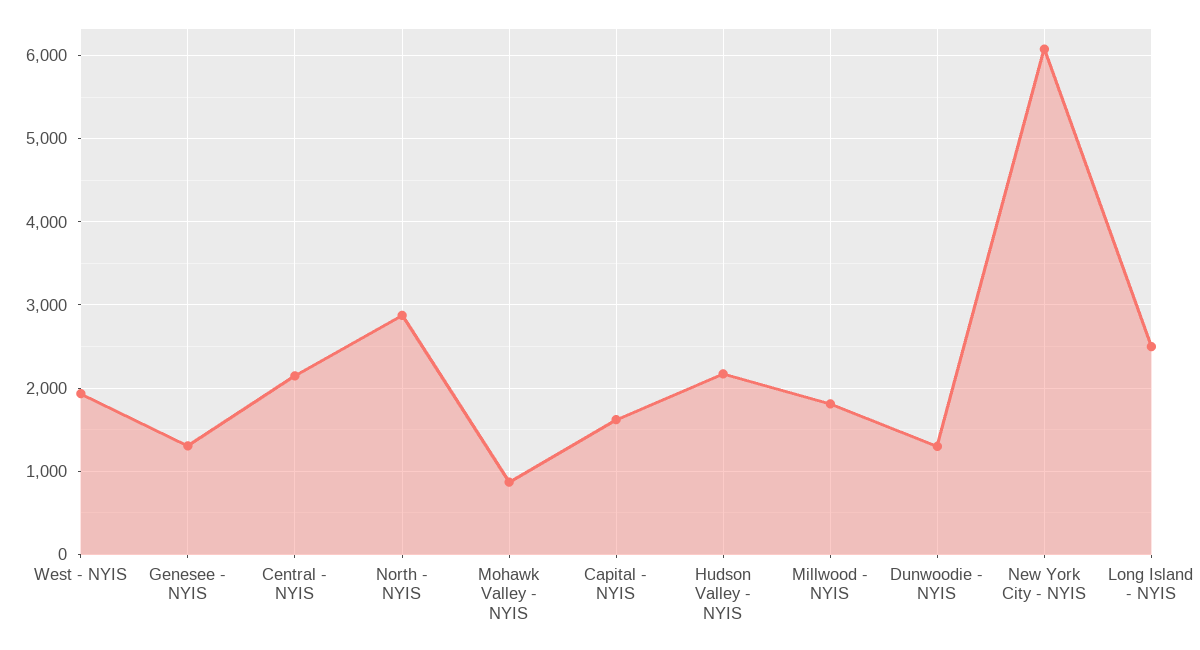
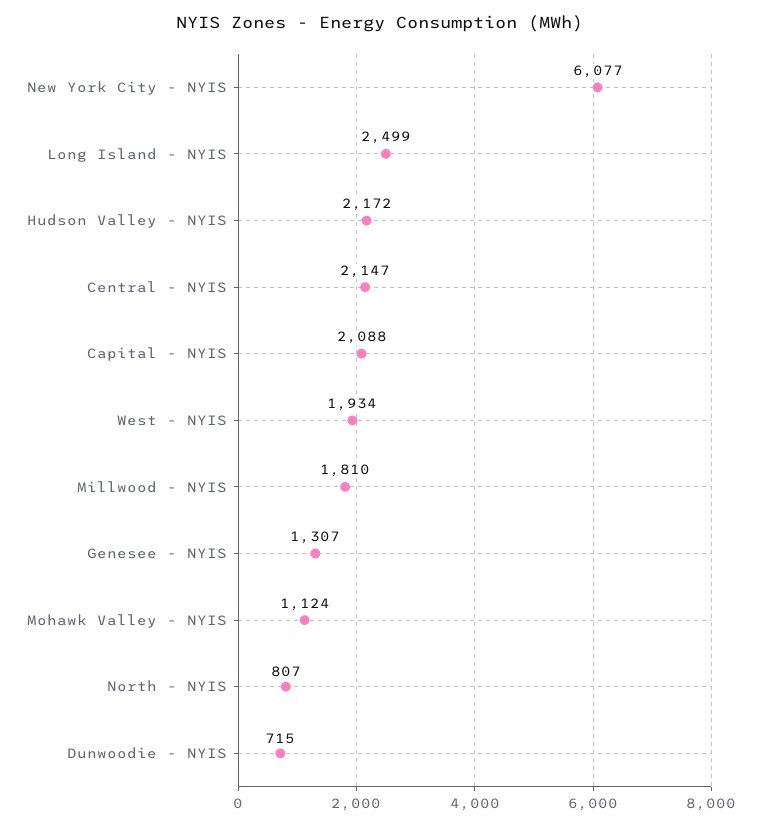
North - NYIS: 2900 -> 807
Mohawk Valley - NYIS: 900 -> 1124
Capital - NYIS: 1600 -> 2088
Dunwoodie - NYIS: 1300 -> 715

